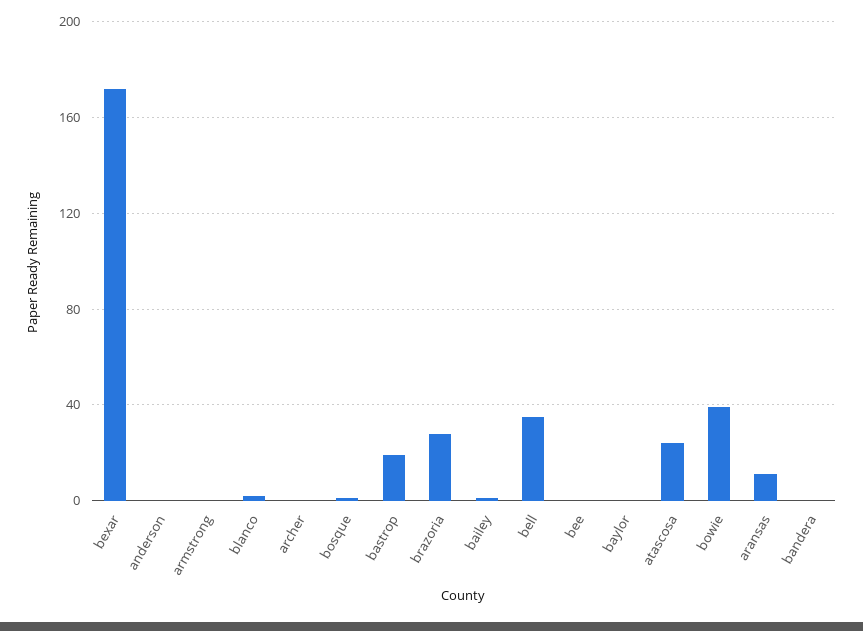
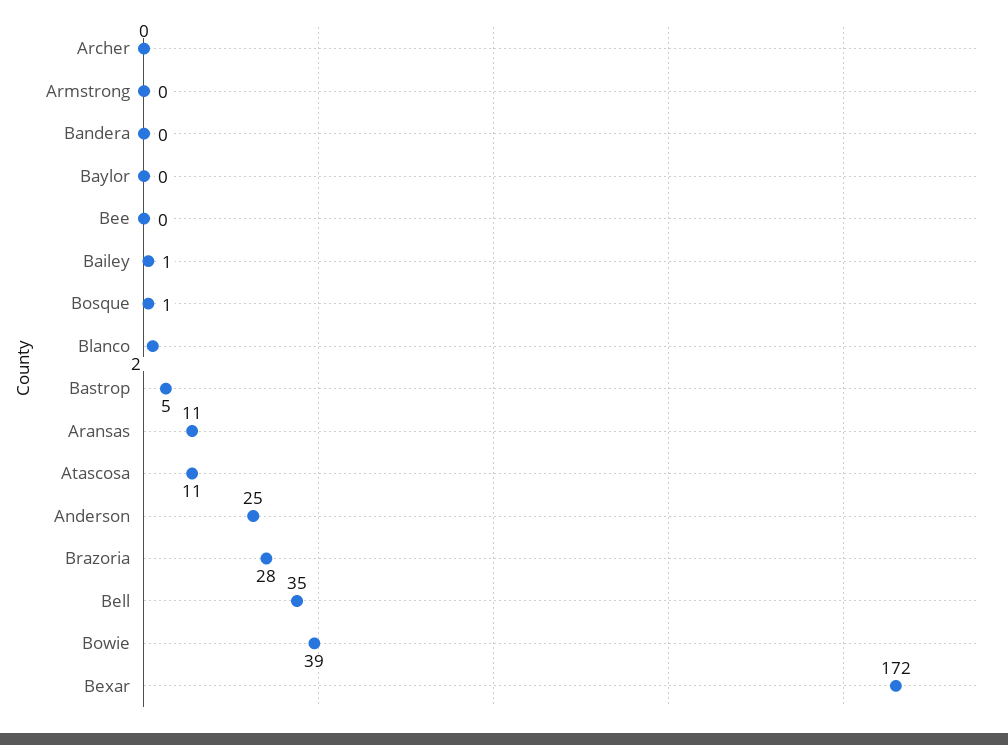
anderson: 0 -> 25
bastrop: 20 -> 5
atascosa: 25 -> 11

